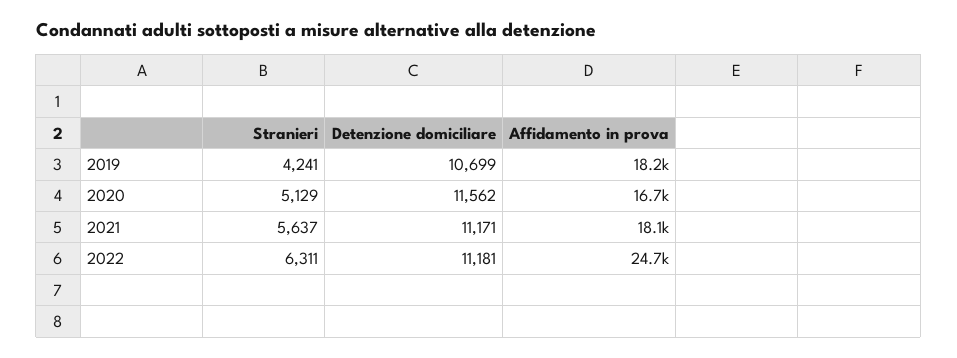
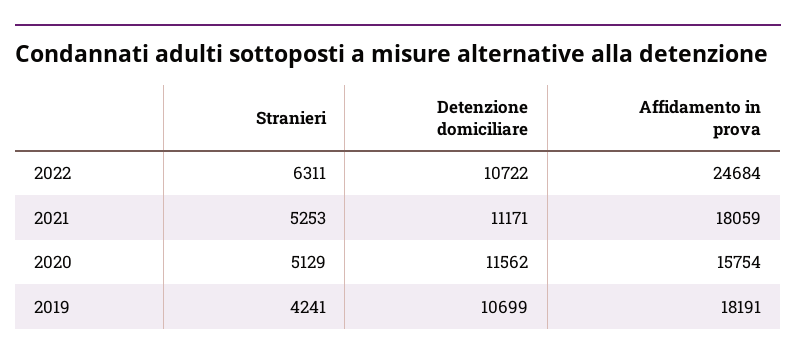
Affidamento in prova, 2020: 16700 -> 15754
Stranieri, 2021: 5637 -> 5253
Detenzione domiciliare, 2022: 11181 -> 10722

